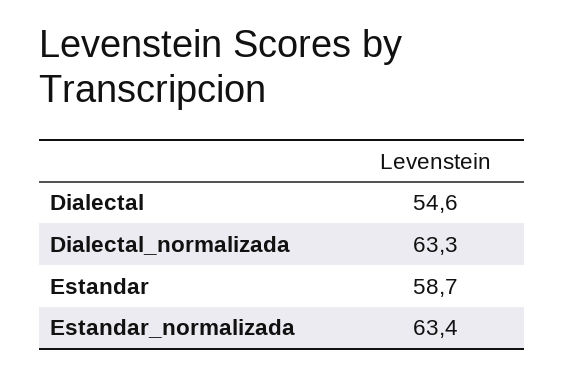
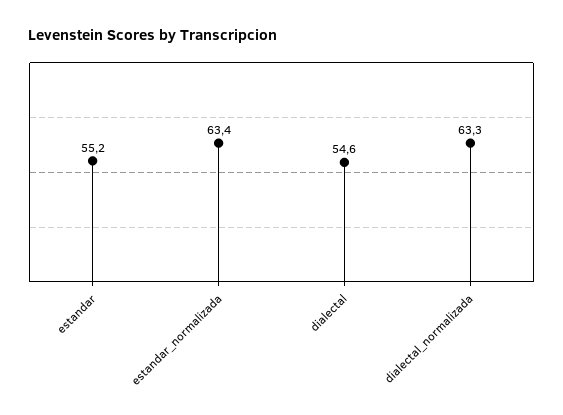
Estandar: 58.7 -> 55.2

